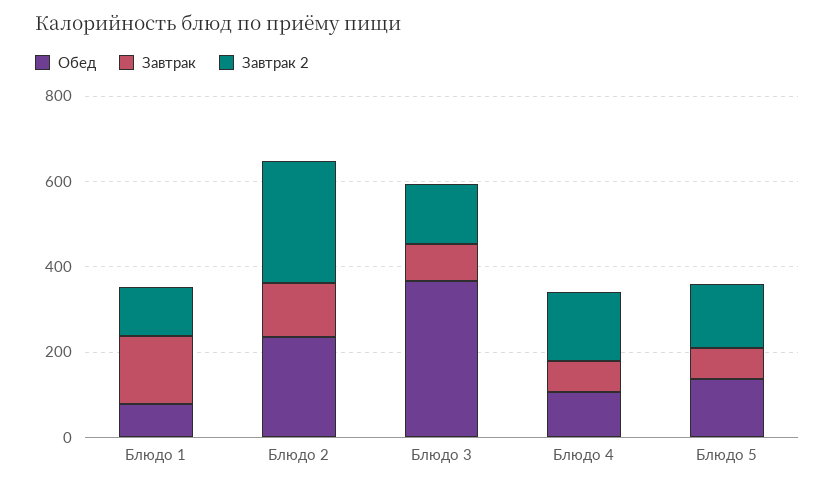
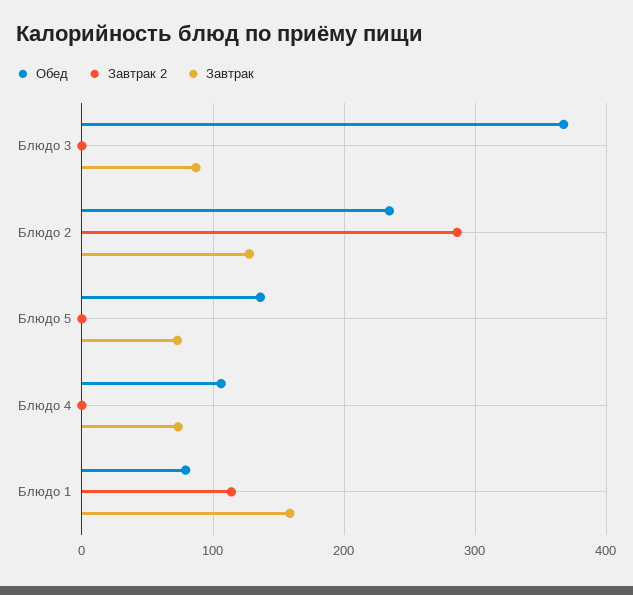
Завтрак 2, Блюдо 3: 150 -> 0
Завтрак 2, Блюдо 4: 150 -> 0
Завтрак 2, Блюдо 5: 150 -> 0

